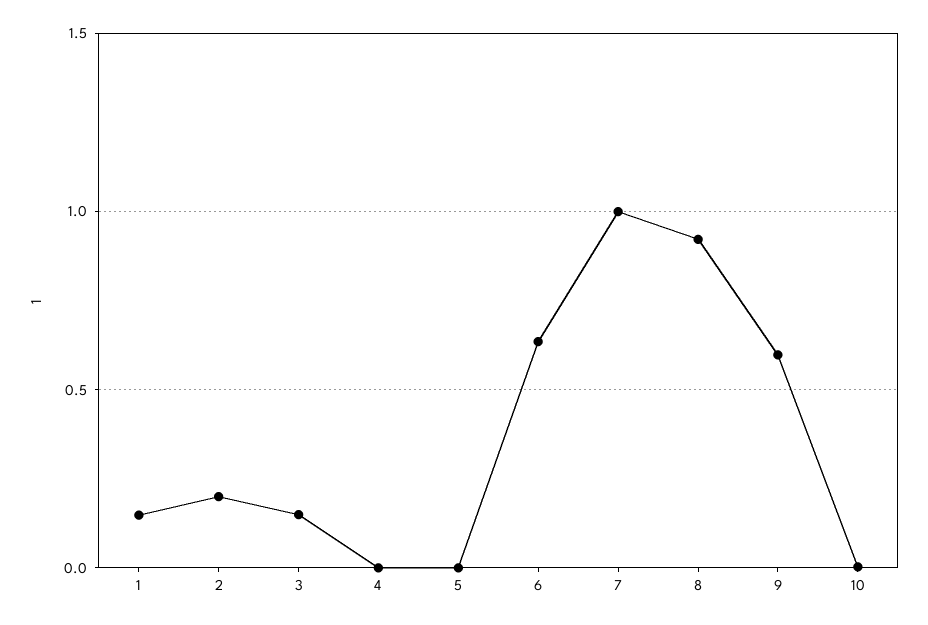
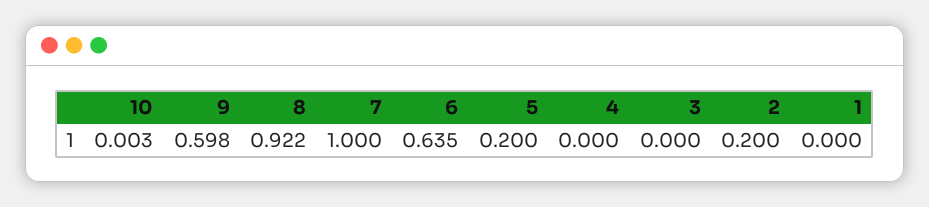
1: 0.15 -> 0
3: 0.15 -> 0
5: 0 -> 0.2

